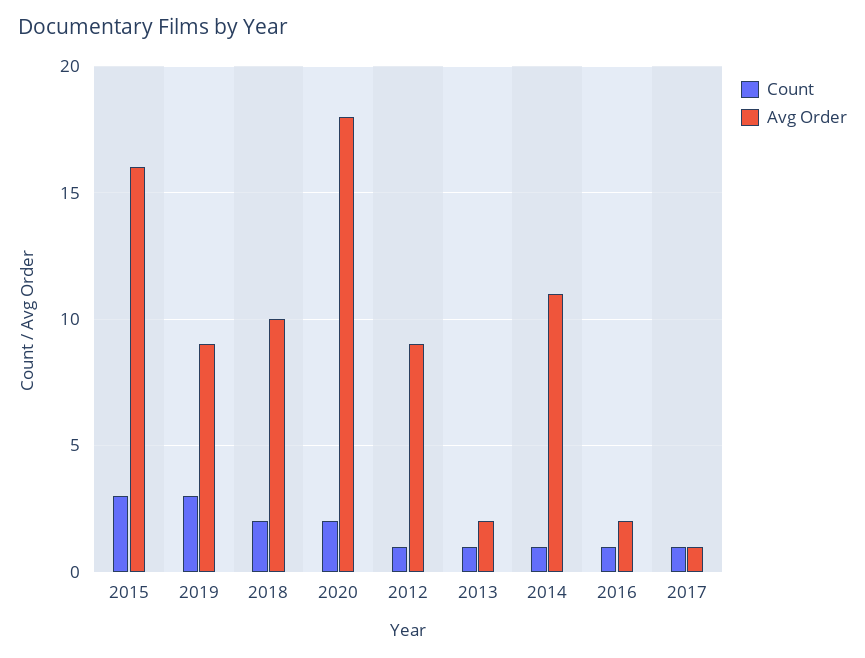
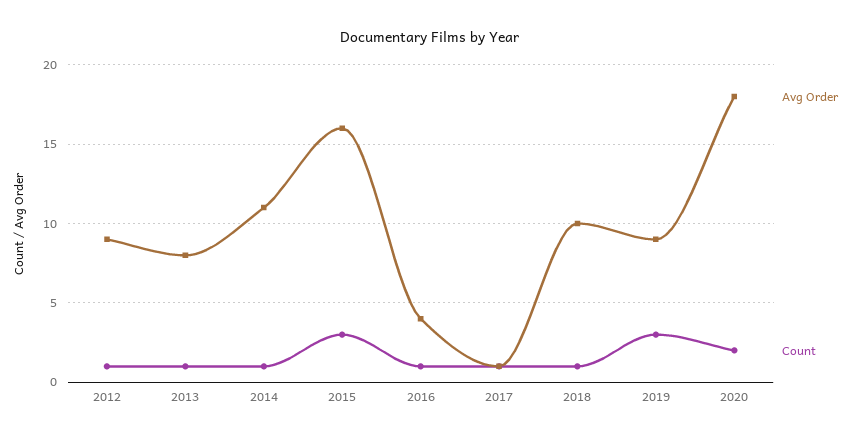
Count, 2018: 2 -> 1
Avg Order, 2013: 2 -> 8
Avg Order, 2016: 2 -> 4

